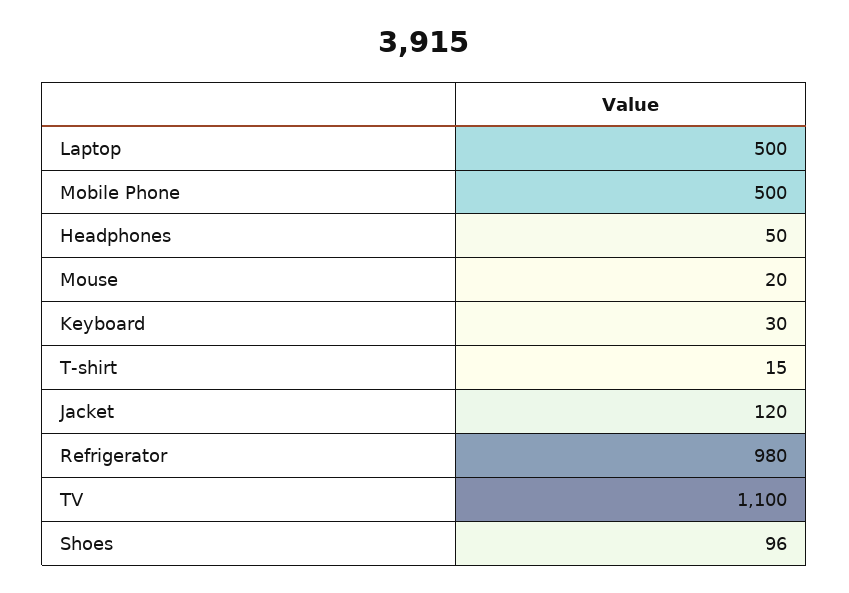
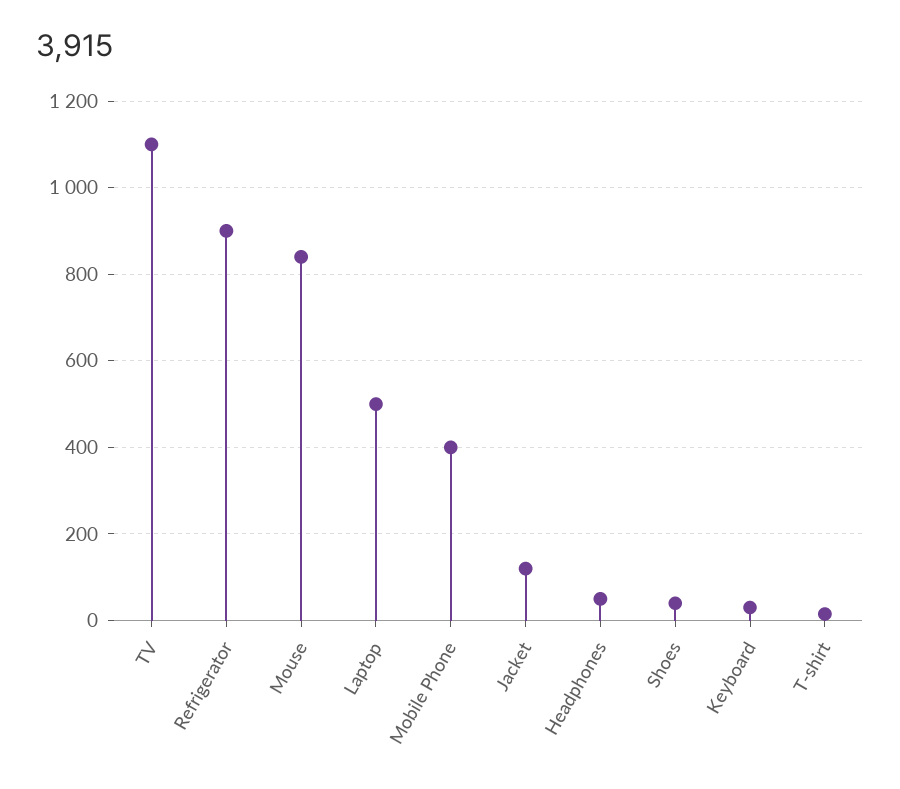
Mobile Phone: 500 -> 400
Mouse: 20 -> 840
Refrigerator: 980 -> 900
Shoes: 96 -> 40

